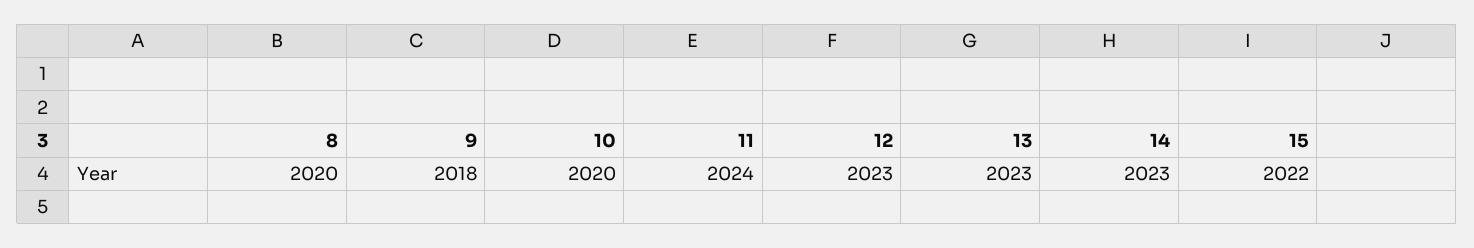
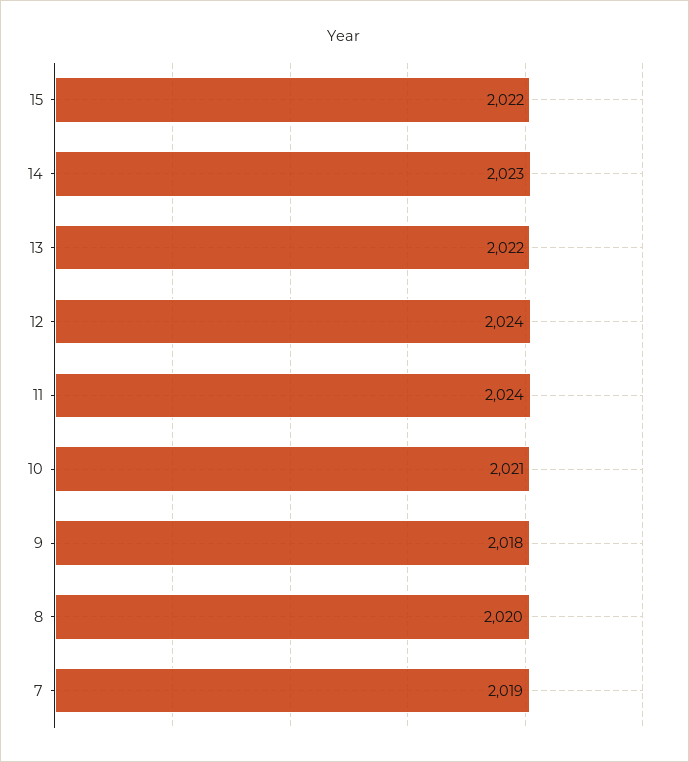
10: 2020 -> 2021
12: 2023 -> 2024
13: 2023 -> 2022
7: none -> 2019

